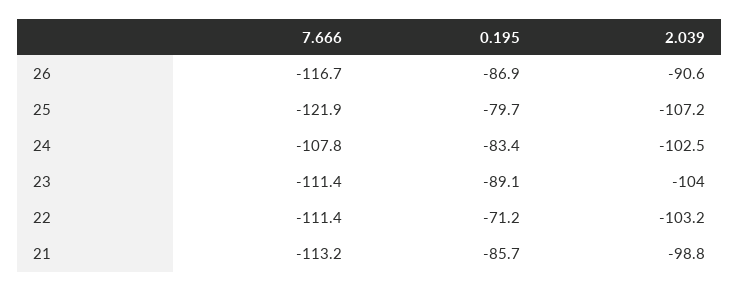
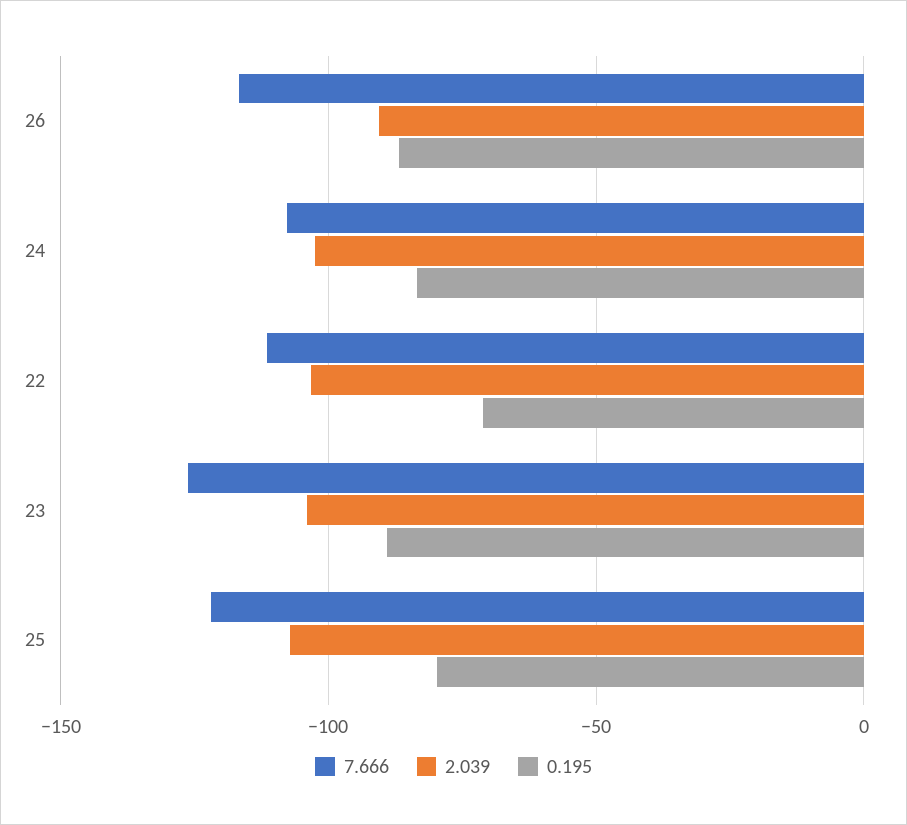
7.666, 23: -111.4 -> -125
7.666, 21: -113.2 -> none
0.195, 21: -85.7 -> none
2.039, 21: -98.8 -> none

